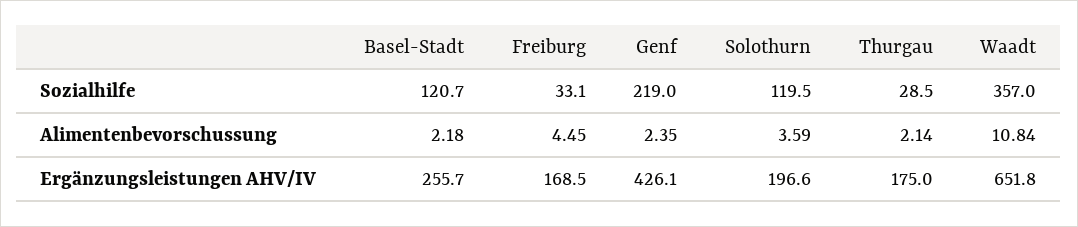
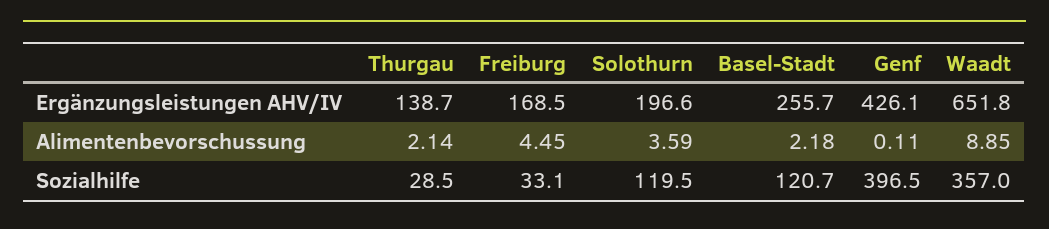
Genf, Sozialhilfe: 219 -> 396.5
Genf, Alimentenbevorschussung: 2.35 -> 0.11
Waadt, Alimentenbevorschussung: 10.84 -> 8.85
Thurgau, Ergänzungsleistungen AHV/IV: 175 -> 138.7

